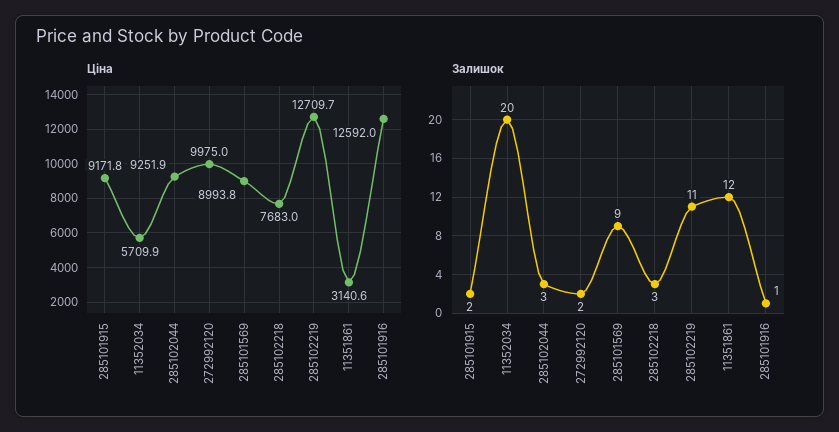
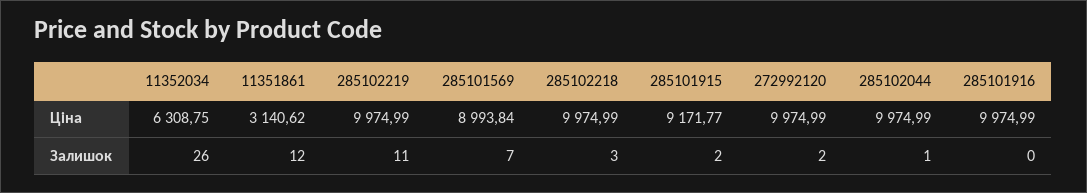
Ціна, 11352034: 5709.9 -> 6308.75
Ціна, 285102044: 9251.9 -> 9974.99
Ціна, 285102218: 7683 -> 9974.99
Ціна, 285102219: 12709.7 -> 9974.99
Ціна, 285101916: 12592 -> 9974.99
Залишок, 11352034: 20 -> 26
Залишок, 285102044: 3 -> 1
Залишок, 285101569: 9 -> 7
Залишок, 285101916: 1 -> 0

